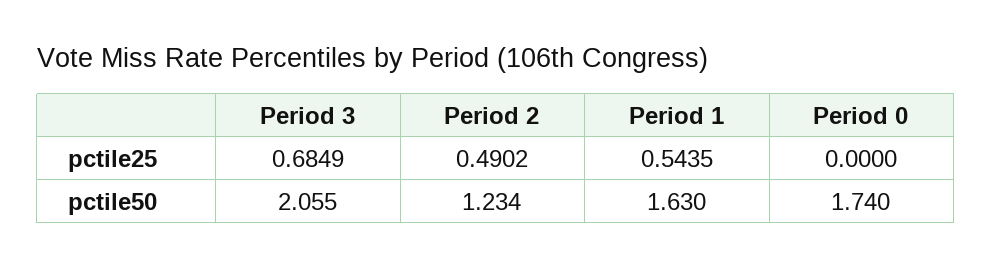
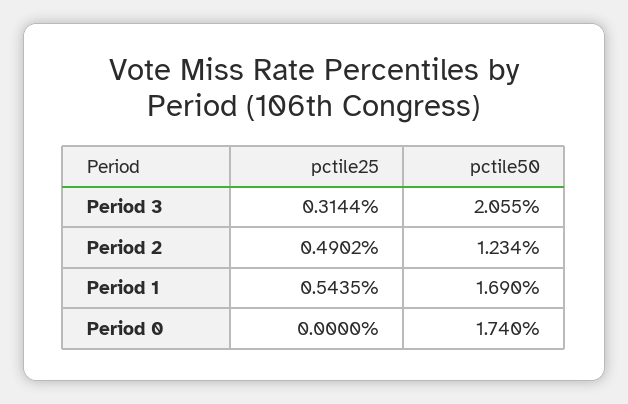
Period 3, pctile25: 0.6849 -> 0.3144
Period 1, pctile50: 1.63 -> 1.69

